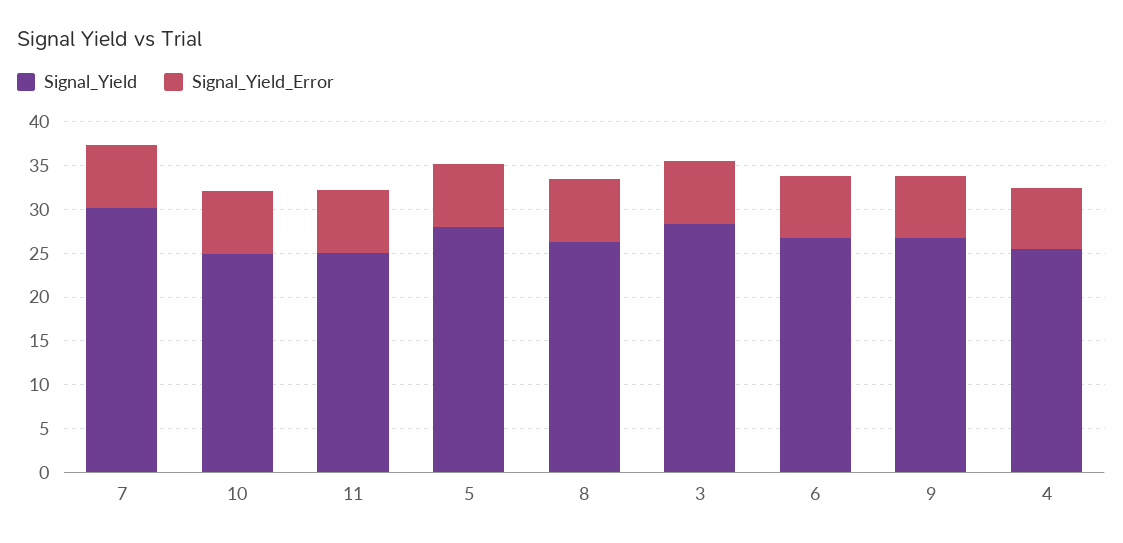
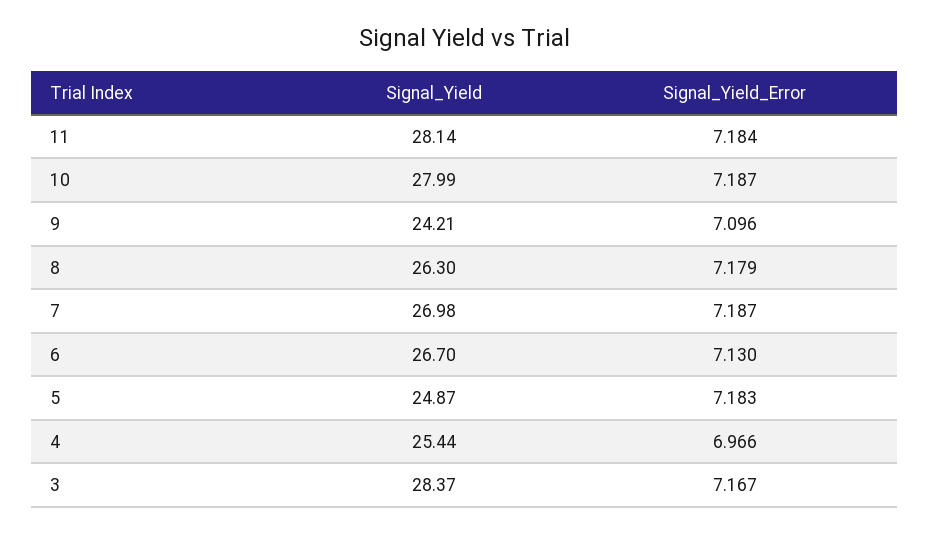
Signal_Yield, 7: 30 -> 26.98
Signal_Yield, 10: 25 -> 27.99
Signal_Yield, 11: 25 -> 28.14
Signal_Yield, 5: 28 -> 24.87
Signal_Yield, 9: 27 -> 24.21

